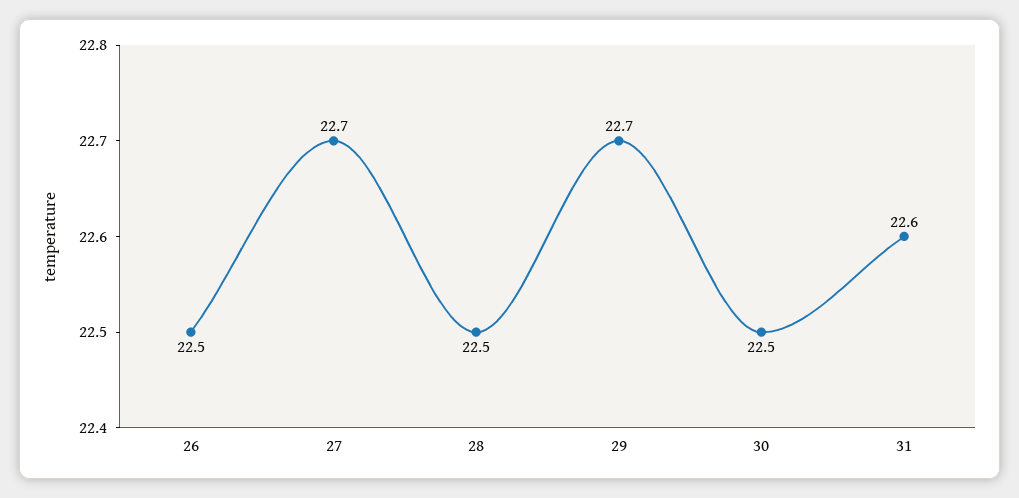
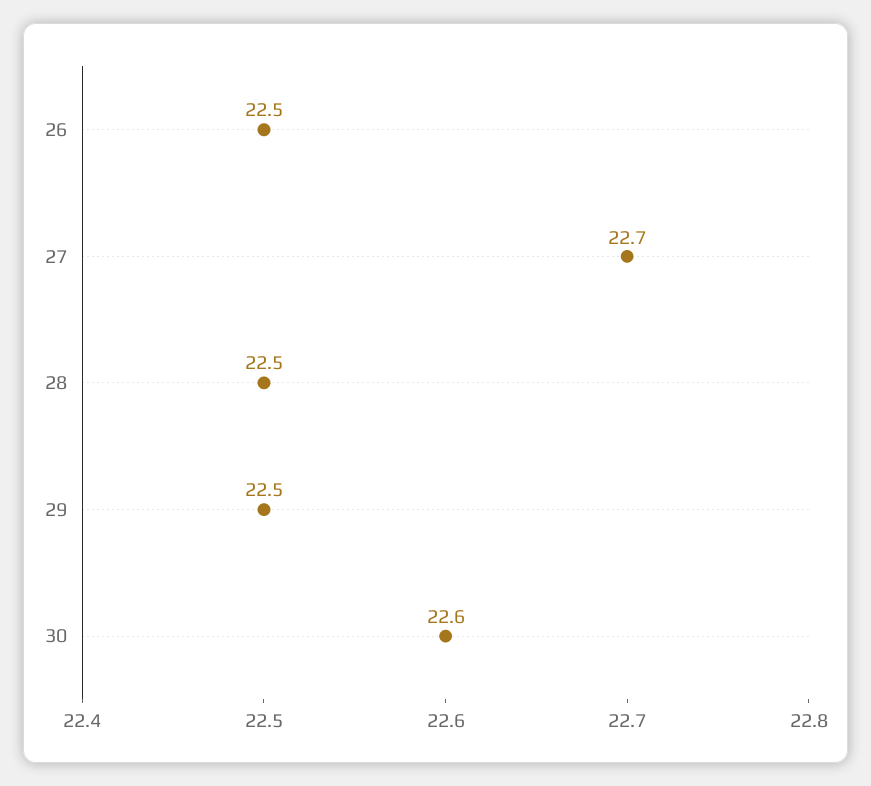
29: 22.7 -> 22.5
30: 22.5 -> 22.6
31: 22.6 -> none

